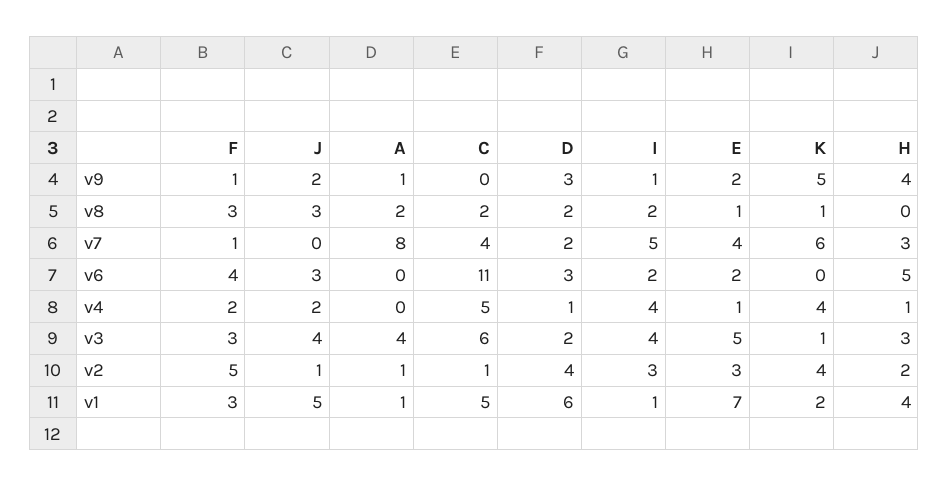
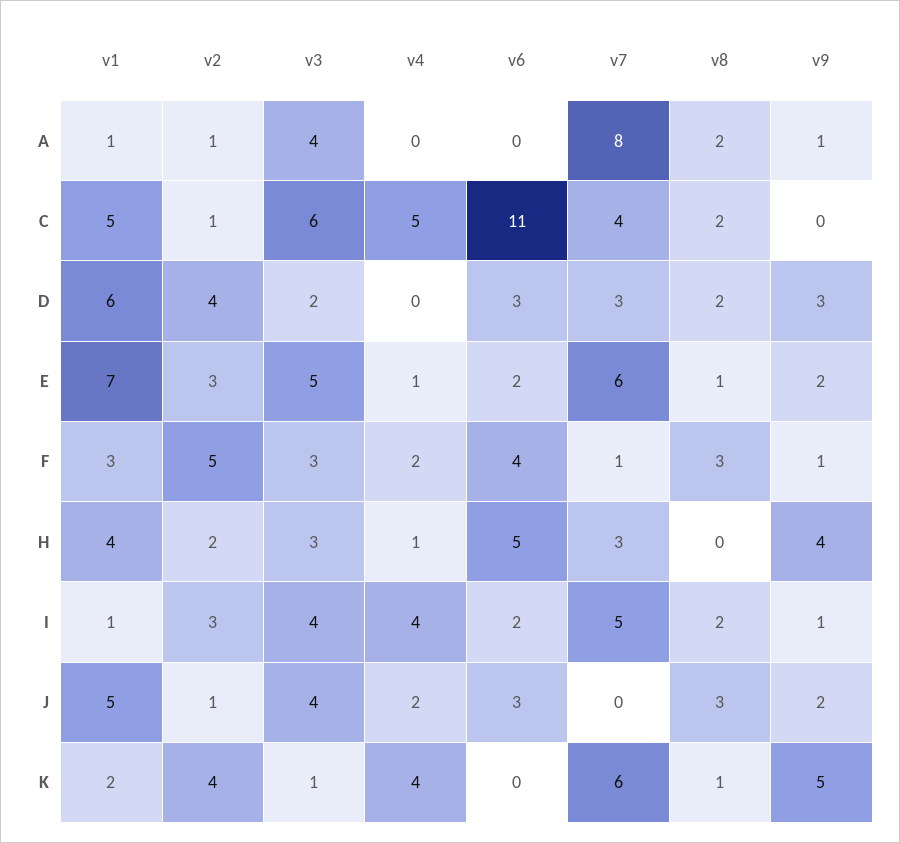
D, v7: 2 -> 3
E, v7: 4 -> 6
D, v4: 1 -> 0

